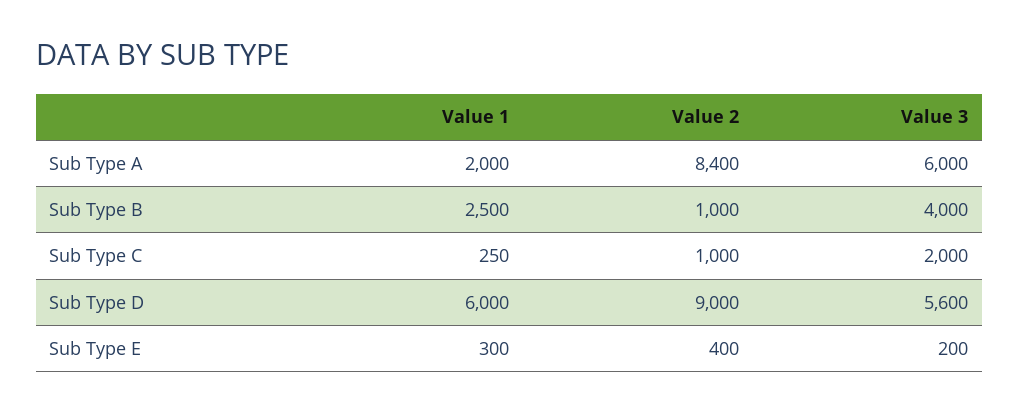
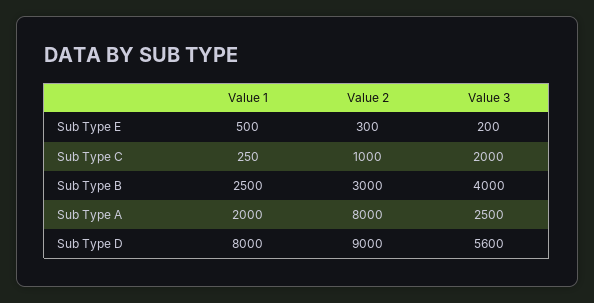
Value 2, Sub Type A: 8400 -> 8000
Value 3, Sub Type A: 6000 -> 2500
Value 2, Sub Type B: 1000 -> 3000
Value 1, Sub Type D: 6000 -> 8000
Value 1, Sub Type E: 300 -> 500
Value 2, Sub Type E: 400 -> 300

